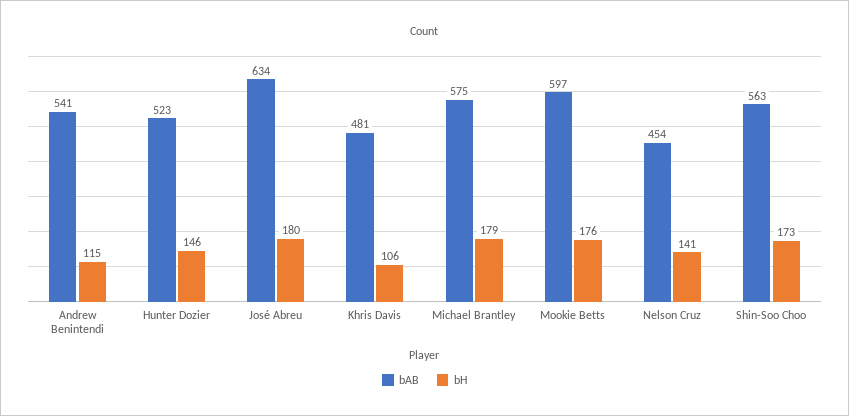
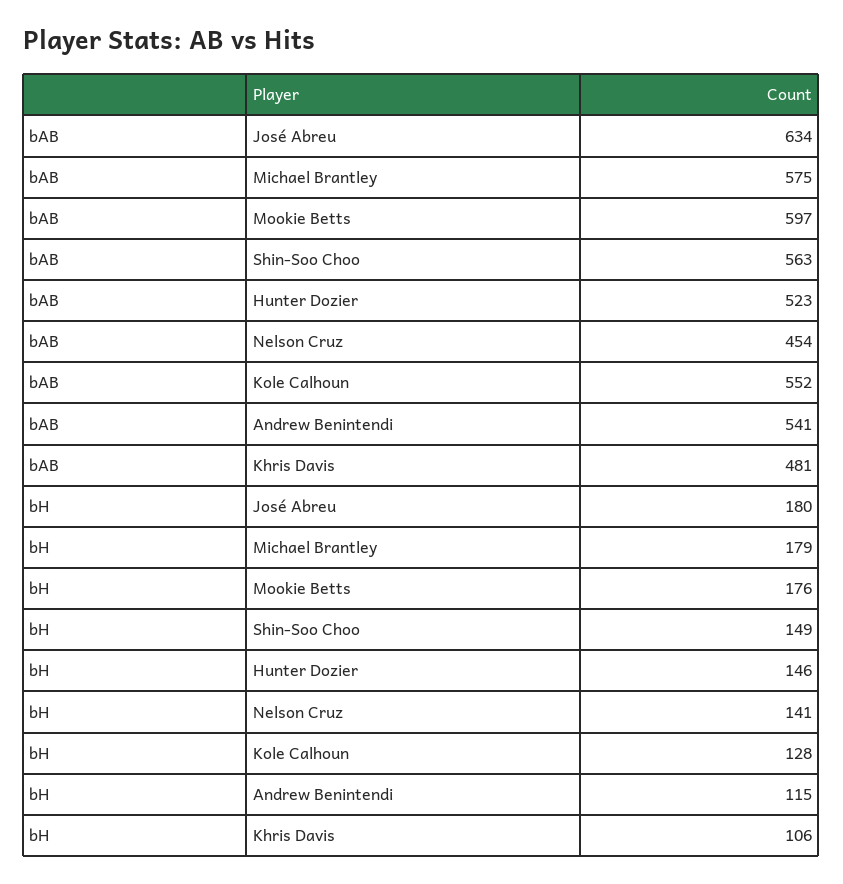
bH, Shin-Soo Choo: 173 -> 149
bAB, Kole Calhoun: none -> 552
bH, Kole Calhoun: none -> 128

